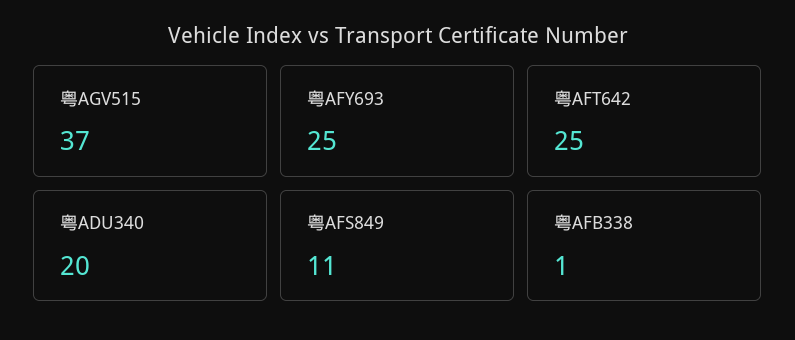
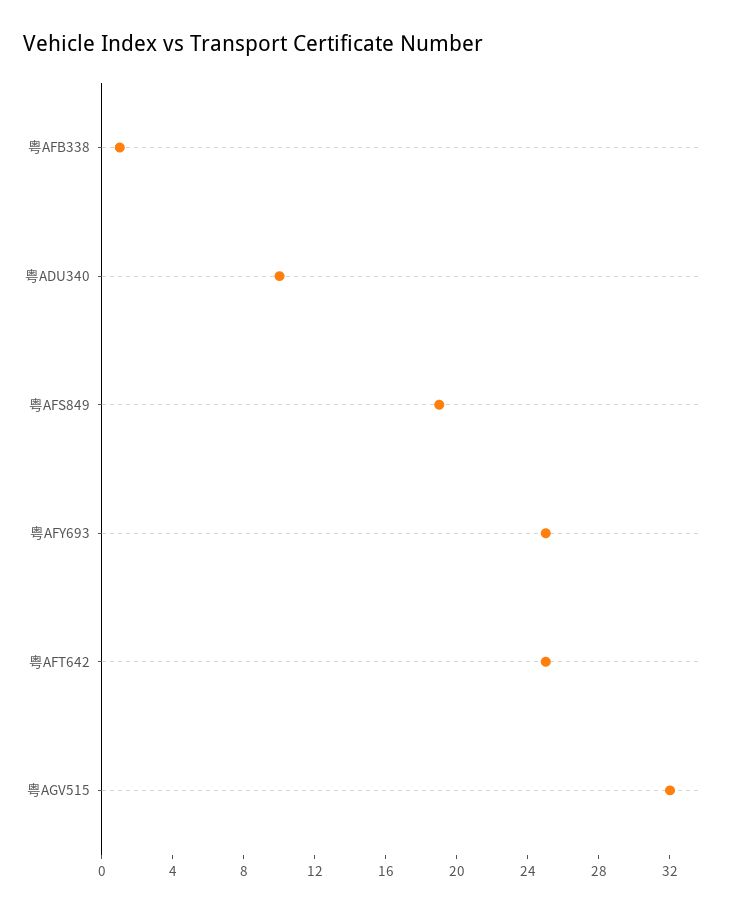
粤AGV515: 37 -> 32
粤ADU340: 20 -> 10
粤AFS849: 11 -> 19

